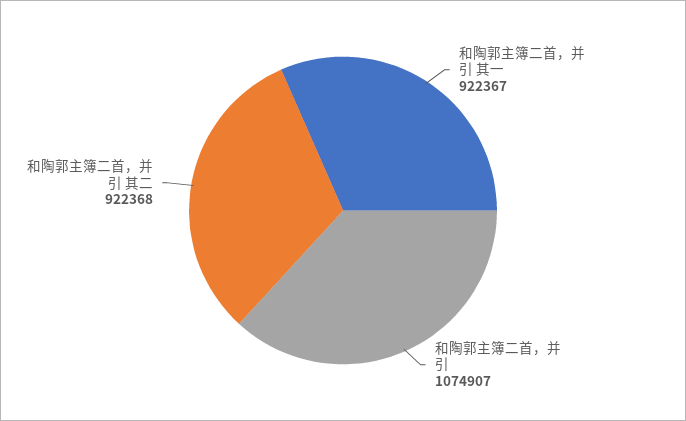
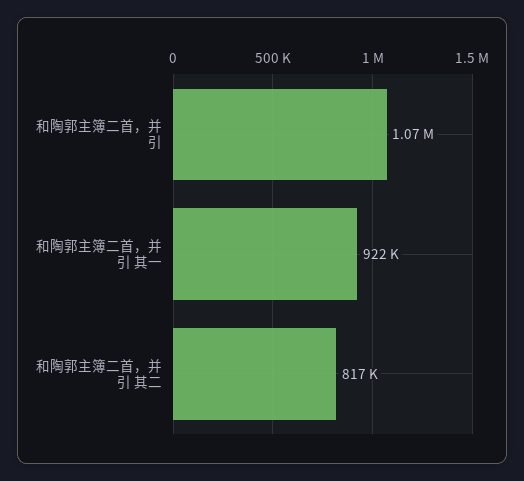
和陶郭主簿二首，并引 其二: 922368 -> 817000

